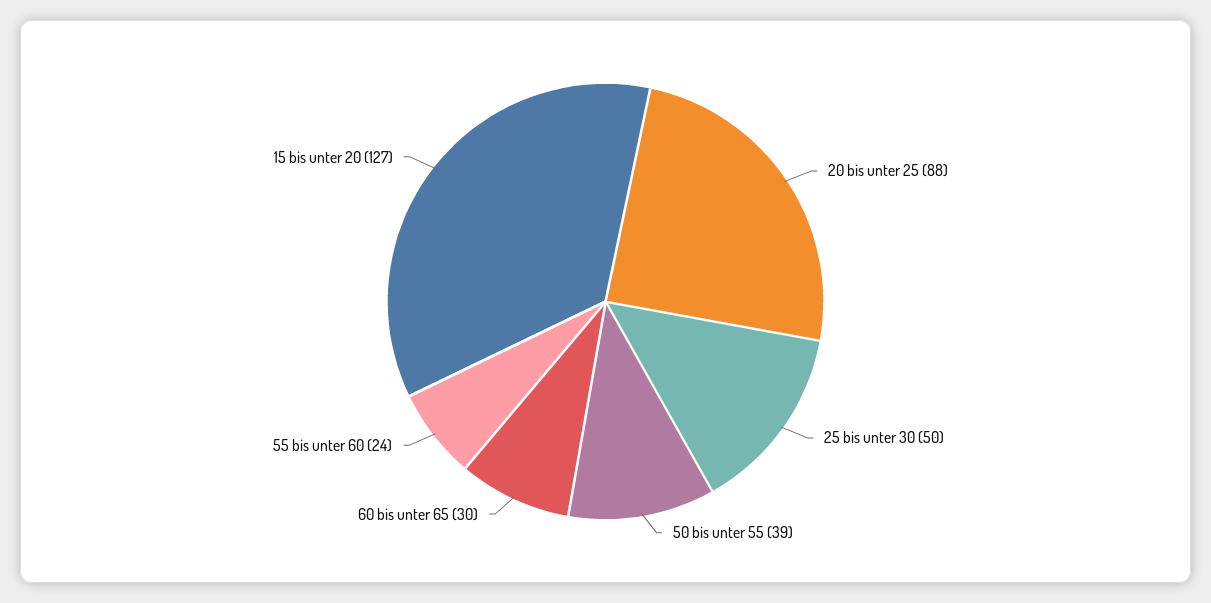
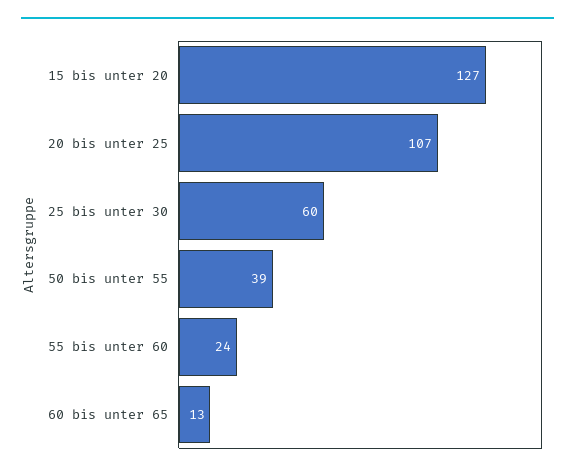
20 bis unter 25: 88 -> 107
25 bis unter 30: 50 -> 60
60 bis unter 65: 30 -> 13

